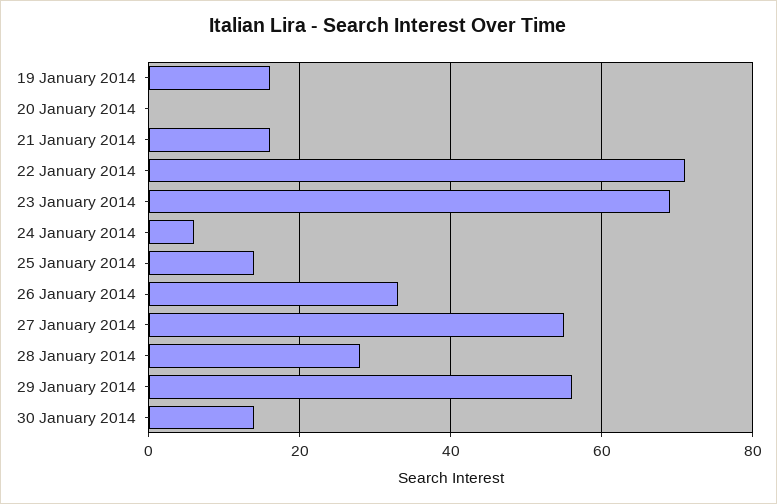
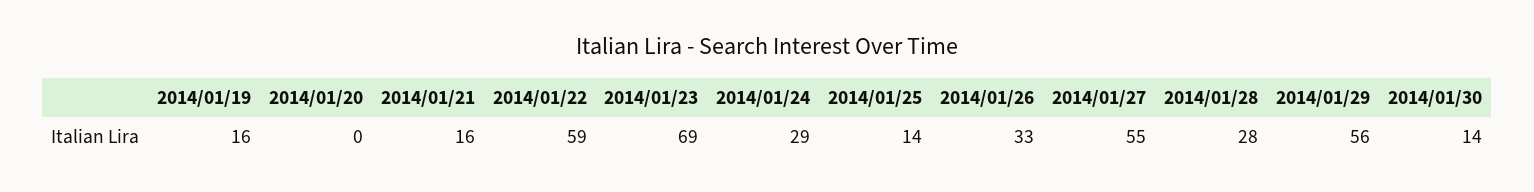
22 January 2014: 70 -> 59
24 January 2014: 5 -> 29

